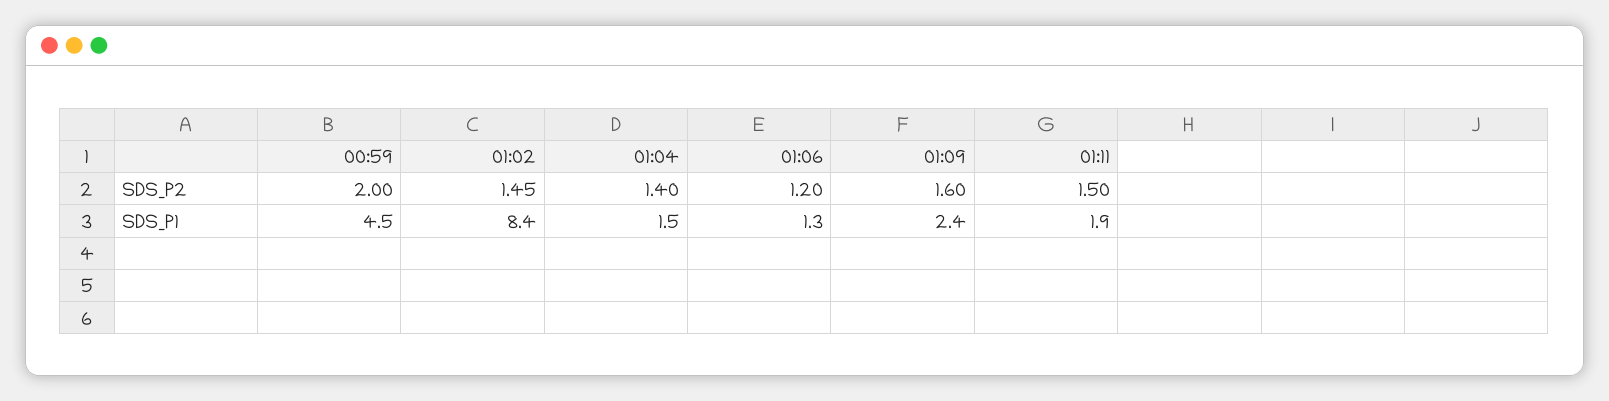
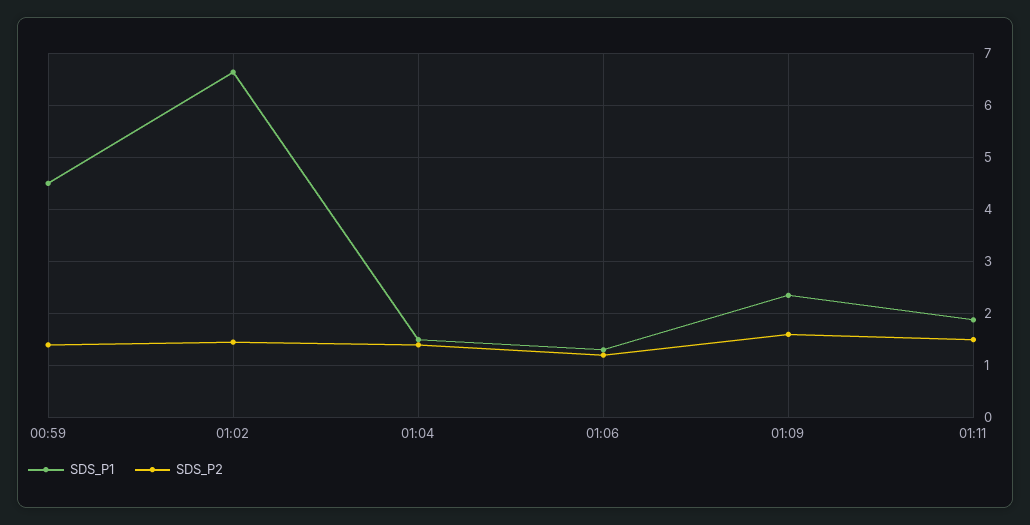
SDS_P2, 00:59: 2 -> 1.4
SDS_P1, 01:02: 8.4 -> 6.6

